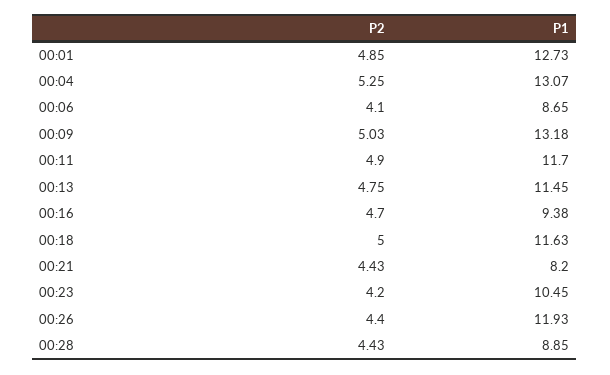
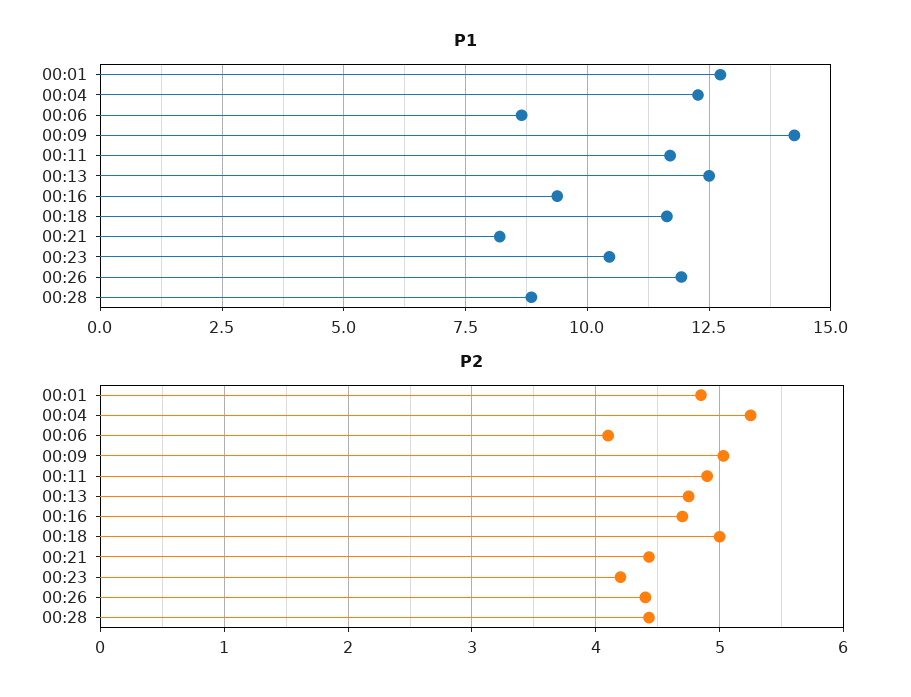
P1, 00:04: 13.07 -> 12.25
P1, 00:09: 13.18 -> 14.25
P1, 00:13: 11.45 -> 12.5

